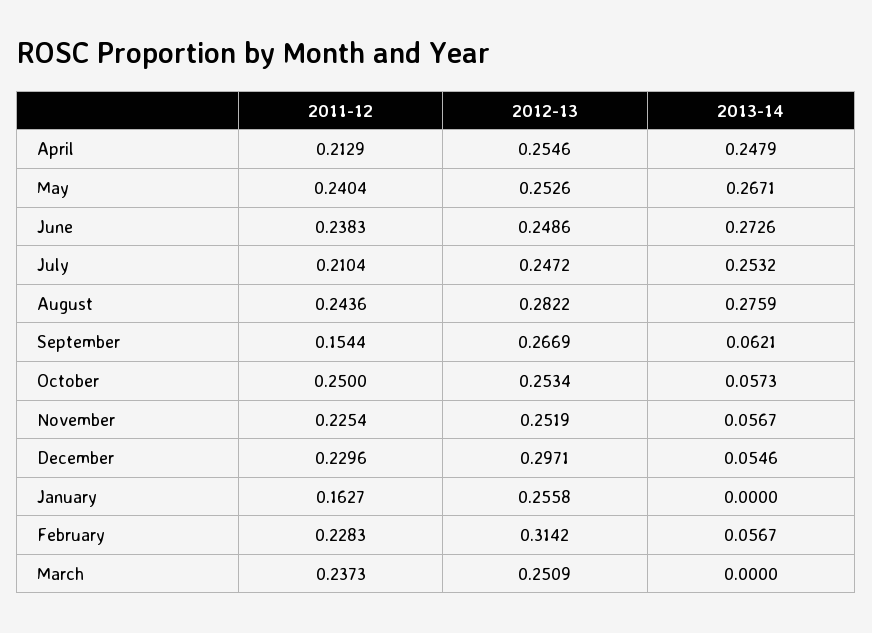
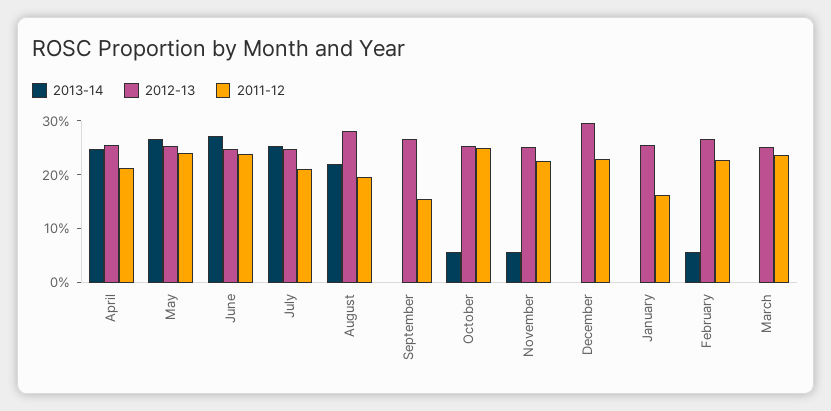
2011-12, August: 0.2436 -> 0.2
2013-14, August: 0.2759 -> 0.22
2013-14, September: 0.0621 -> 0
2013-14, December: 0.0546 -> 0
2012-13, February: 0.3142 -> 0.26

